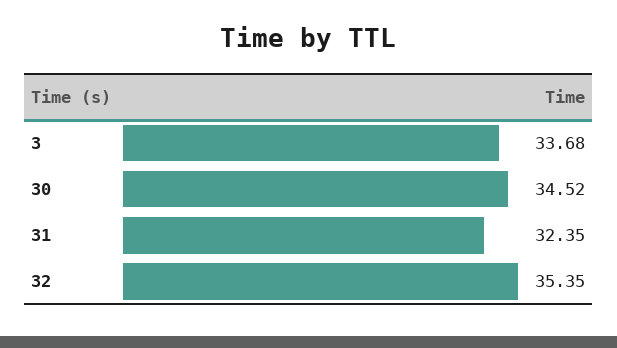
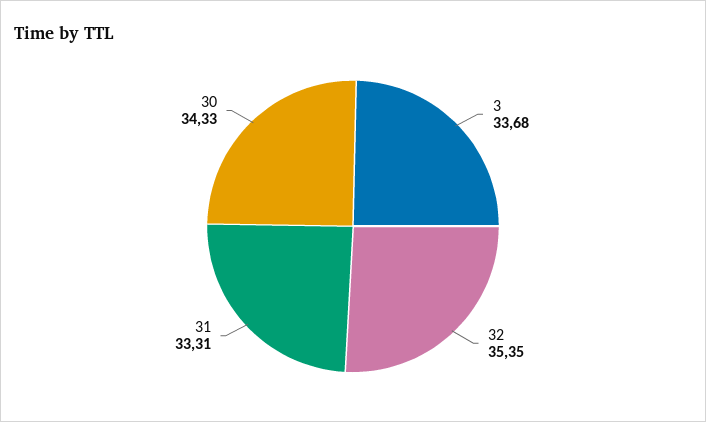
30: 34.52 -> 34.33
31: 32.35 -> 33.31

